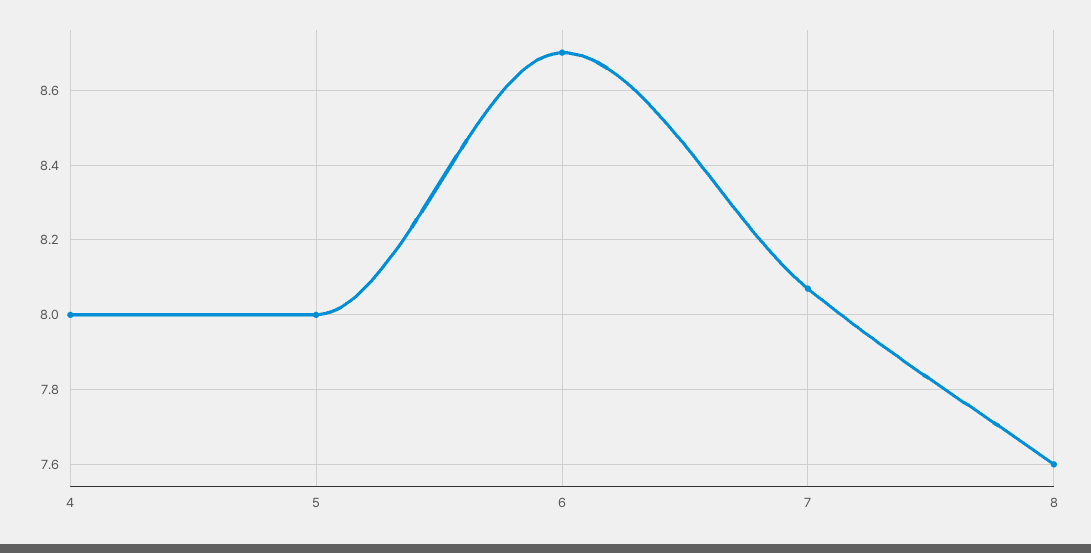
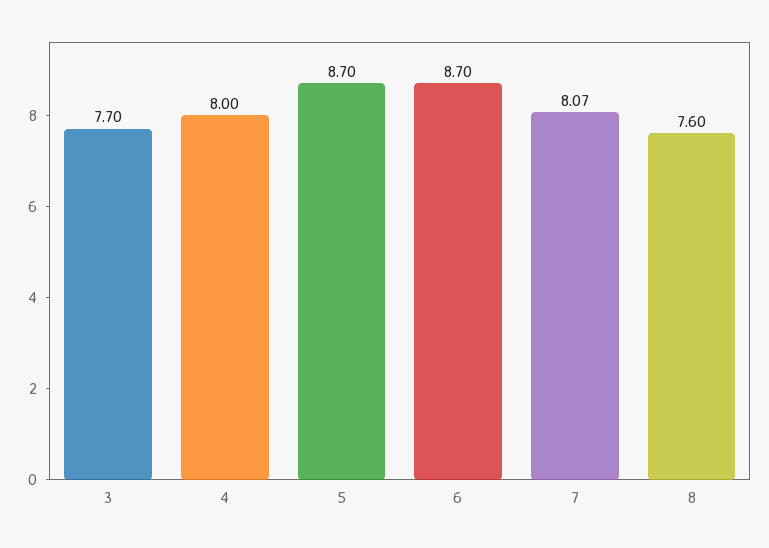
5: 8 -> 8.7
3: none -> 7.7

